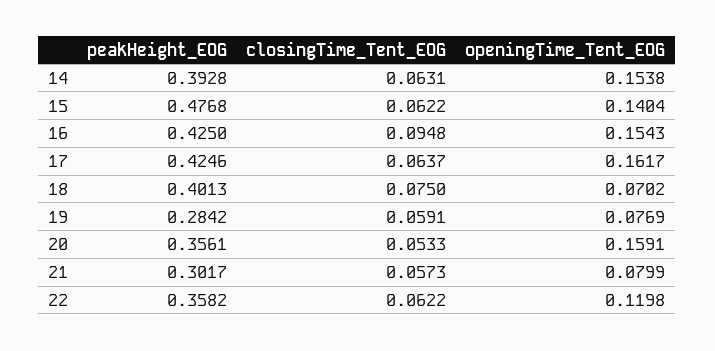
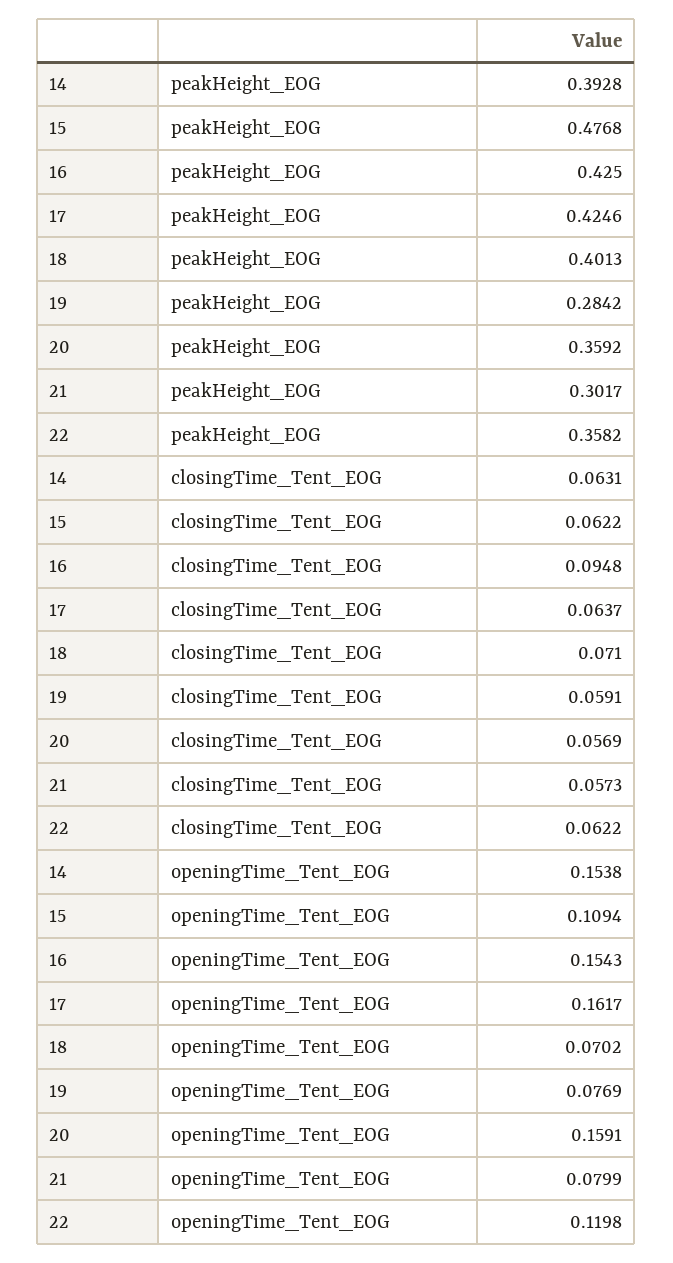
openingTime_Tent_EOG, 15: 0.1404 -> 0.1094
closingTime_Tent_EOG, 18: 0.075 -> 0.071
peakHeight_EOG, 20: 0.3561 -> 0.3592
closingTime_Tent_EOG, 20: 0.0533 -> 0.0569

